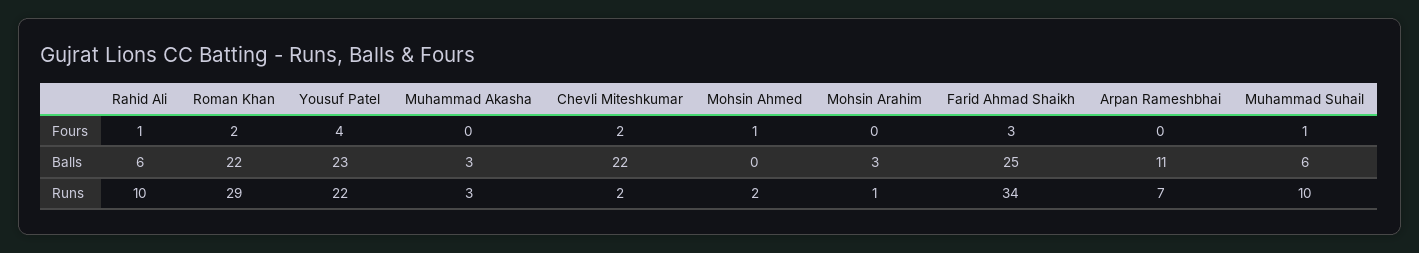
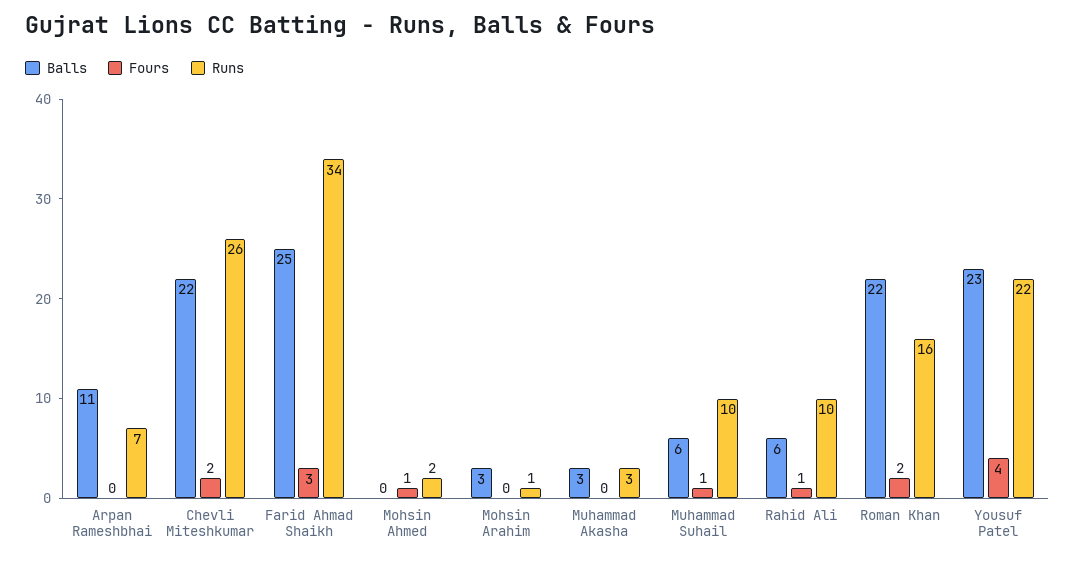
Runs, Roman Khan: 29 -> 16
Runs, Chevli Miteshkumar: 2 -> 26

